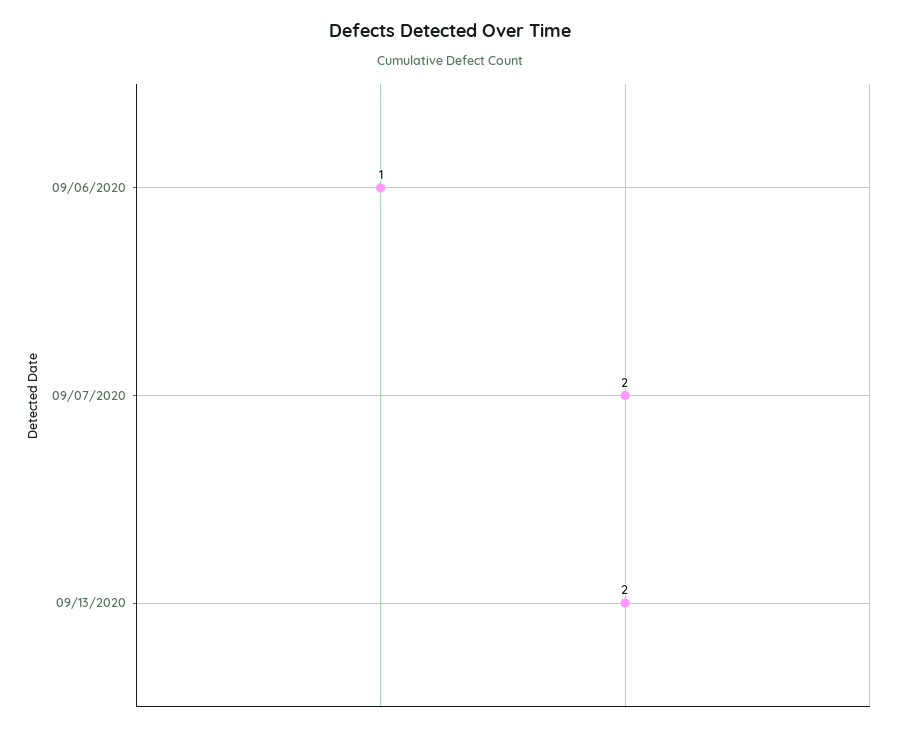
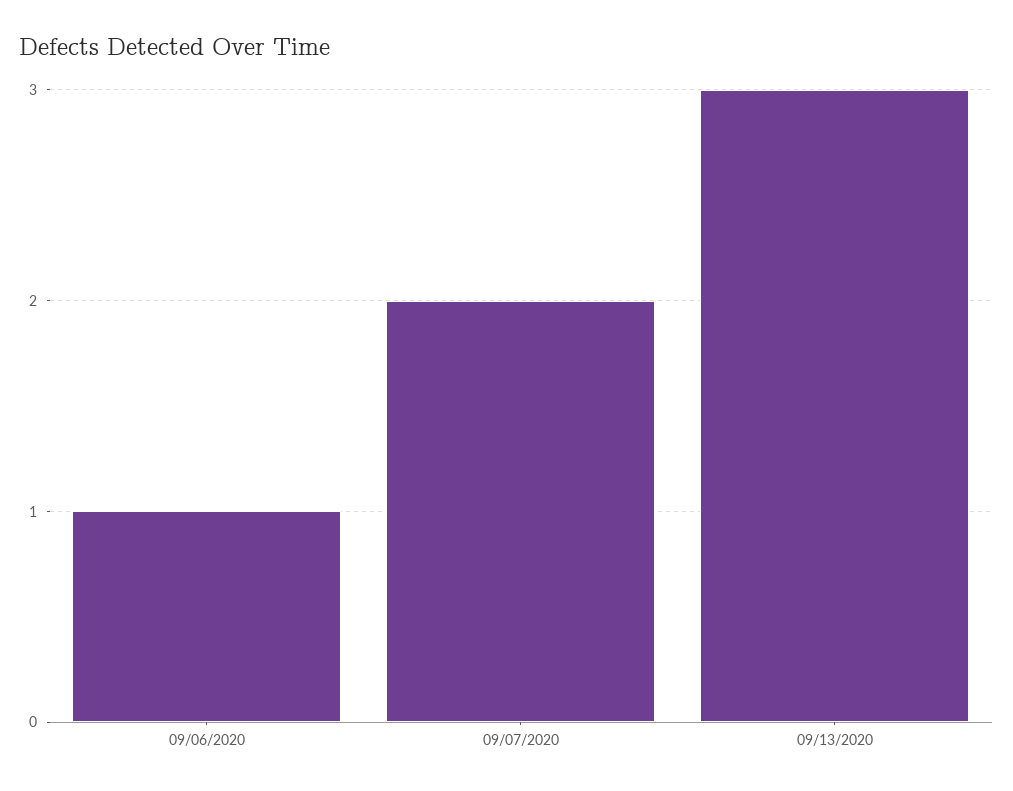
09/13/2020: 2 -> 3

